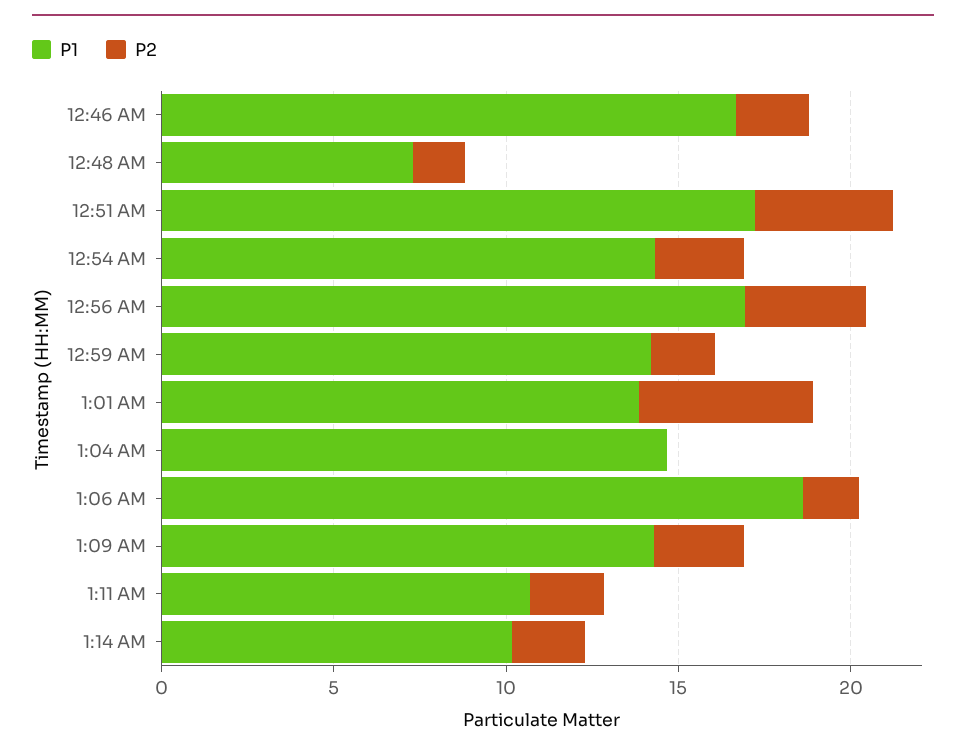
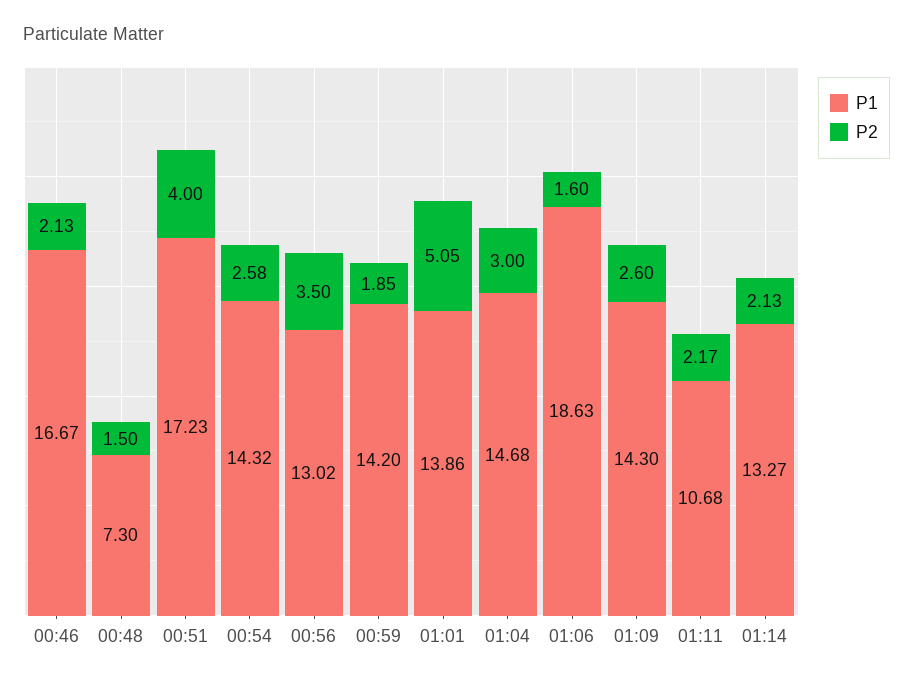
P1, 12:56 AM: 17 -> 13.02
P2, 1:04 AM: 0 -> 3
P1, 1:14 AM: 10 -> 13.27

